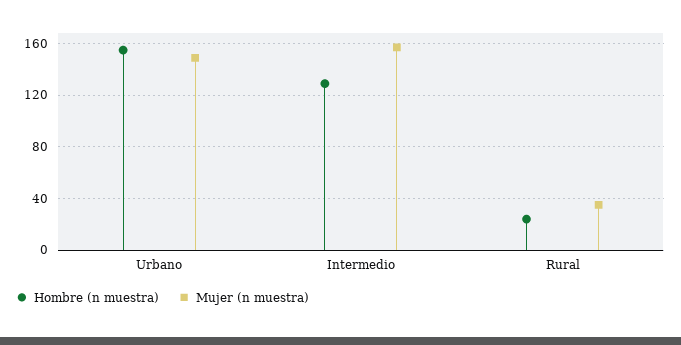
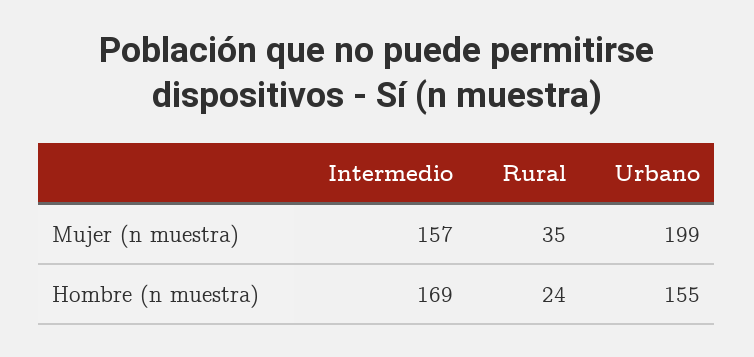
Mujer (n muestra), Urbano: 150 -> 199
Hombre (n muestra), Intermedio: 130 -> 169

